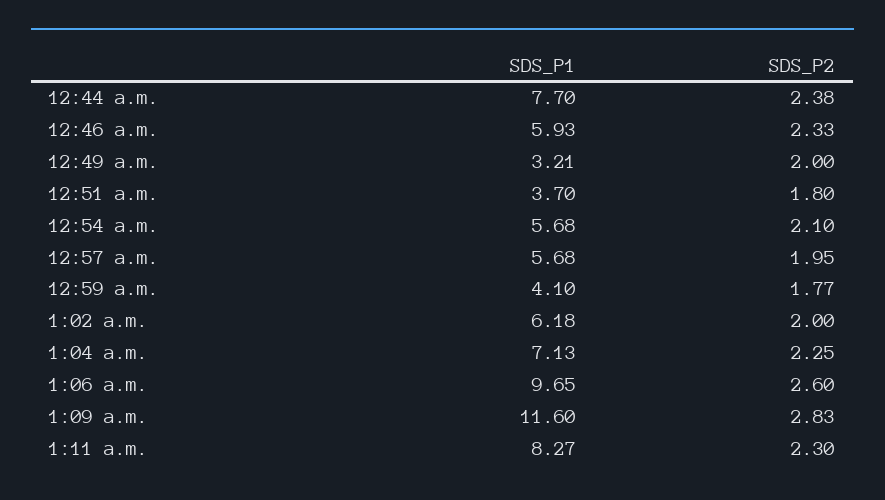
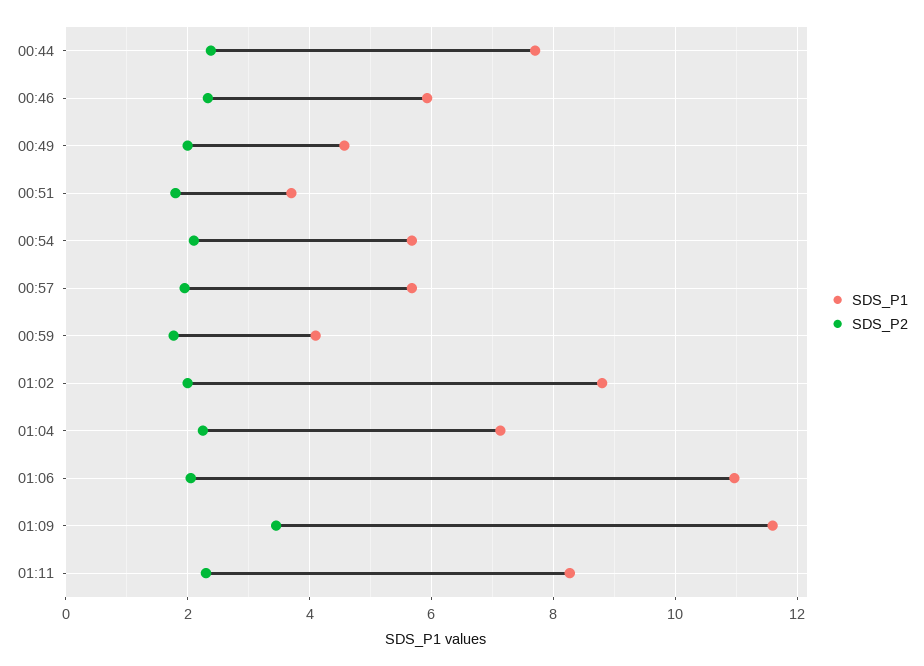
SDS_P1, 12:49 a.m.: 3.21 -> 4.6
SDS_P1, 1:02 a.m.: 6.18 -> 8.8
SDS_P1, 1:06 a.m.: 9.65 -> 11
SDS_P2, 1:06 a.m.: 2.6 -> 2
SDS_P2, 1:09 a.m.: 2.83 -> 3.4

